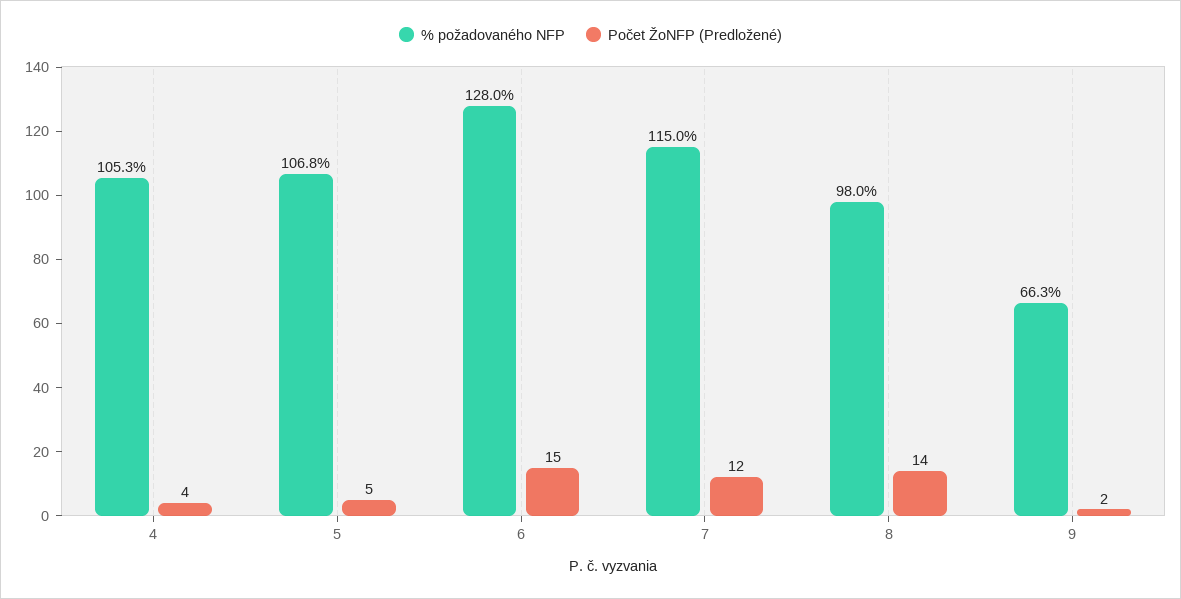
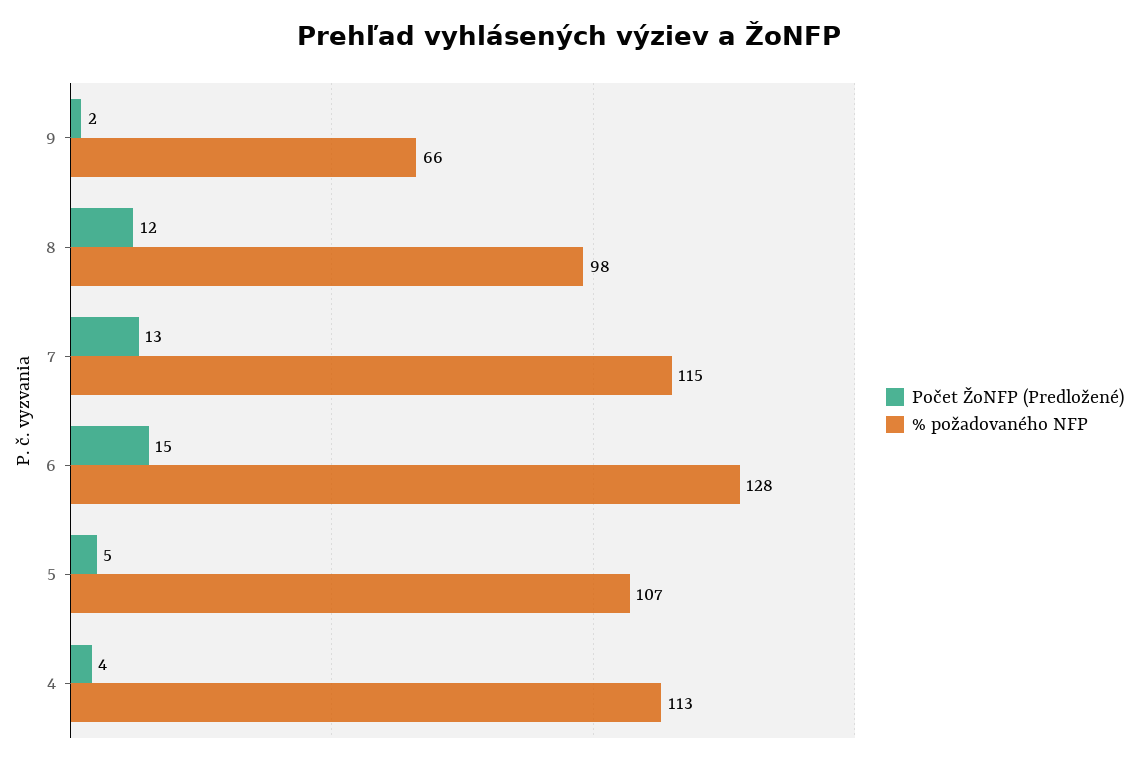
% požadovaného NFP, 4: 105.3 -> 113
Počet ŽoNFP (Predložené), 7: 12 -> 13
Počet ŽoNFP (Predložené), 8: 14 -> 12

